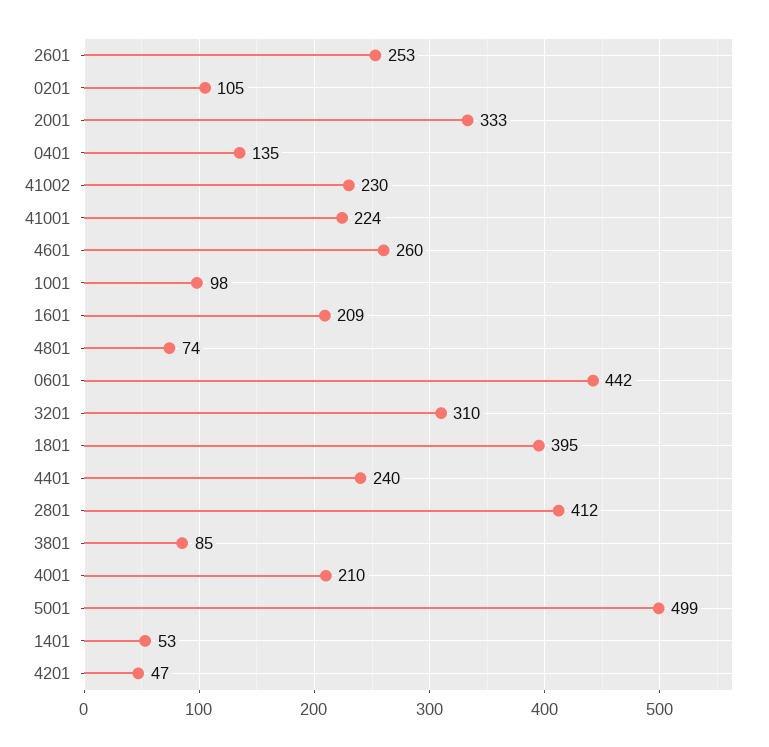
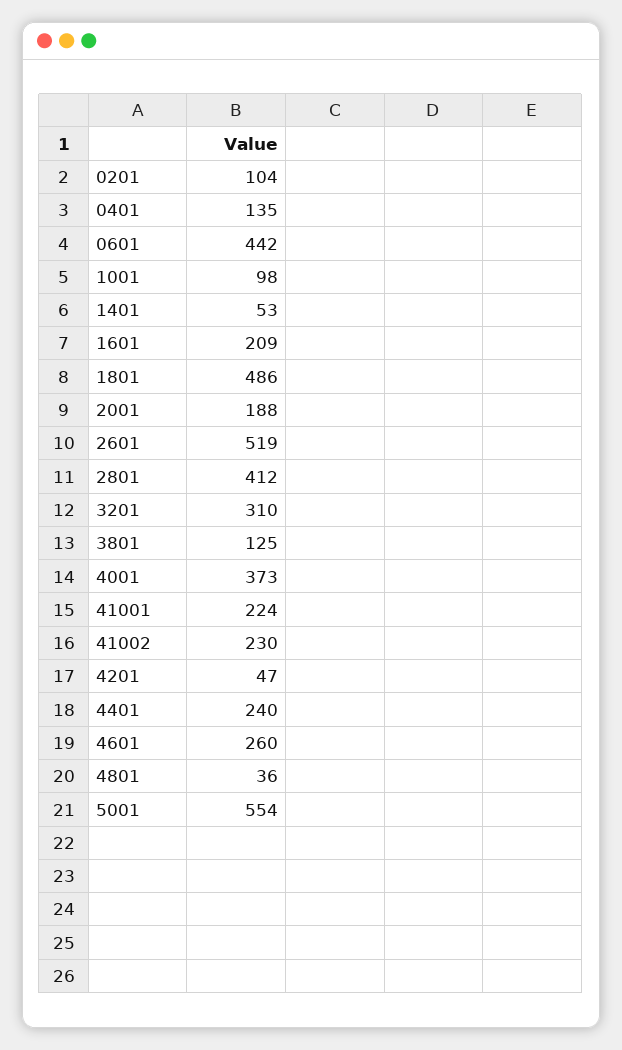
2601: 253 -> 519
0201: 105 -> 104
2001: 333 -> 188
4801: 74 -> 36
1801: 395 -> 486
3801: 85 -> 125
4001: 210 -> 373
5001: 499 -> 554

